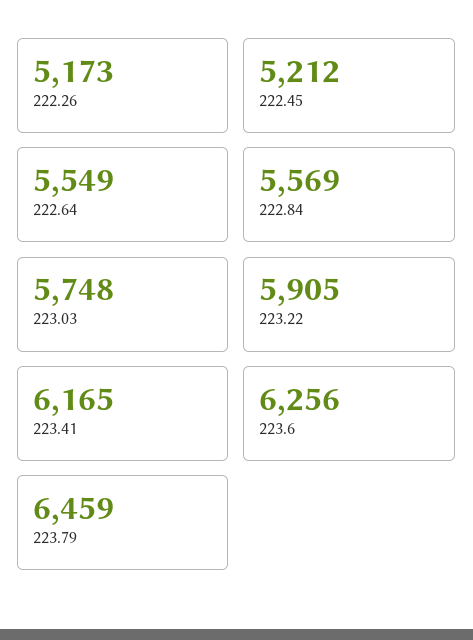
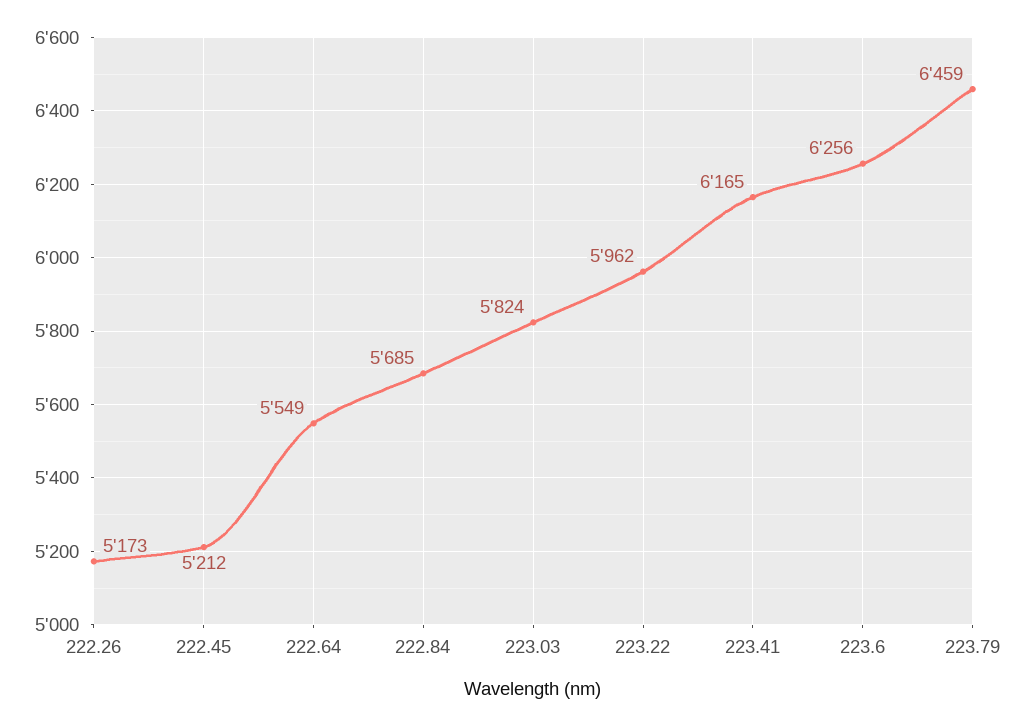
222.84: 5569 -> 5685
223.03: 5748 -> 5824
223.22: 5905 -> 5962

